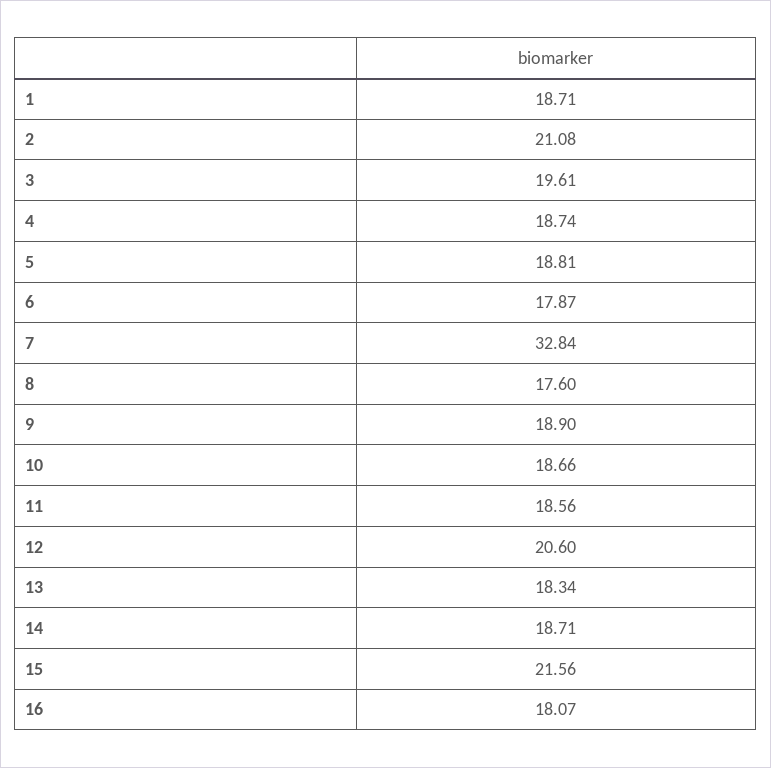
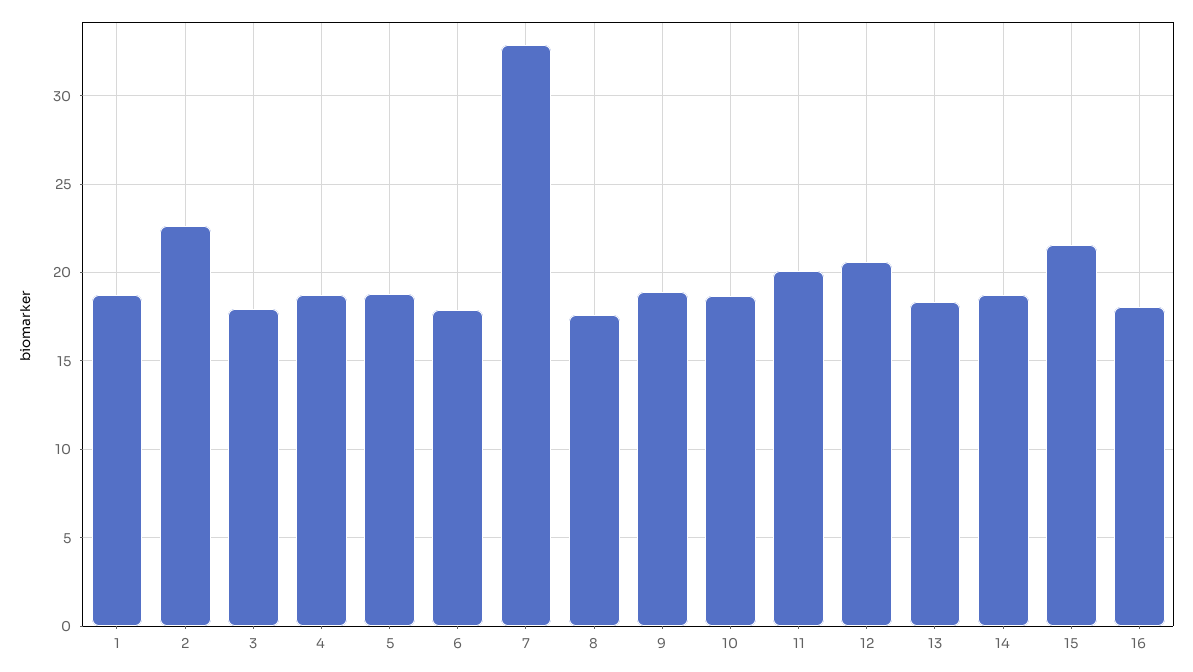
2: 21.08 -> 22.5
3: 19.61 -> 18
11: 18.56 -> 20

